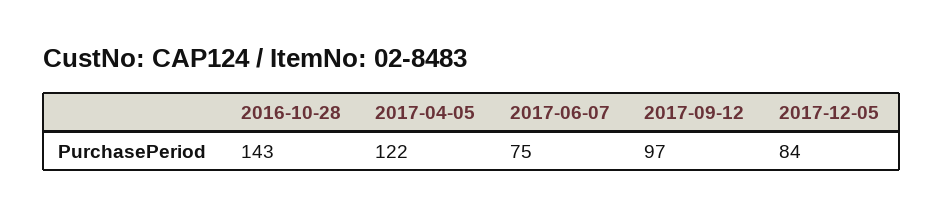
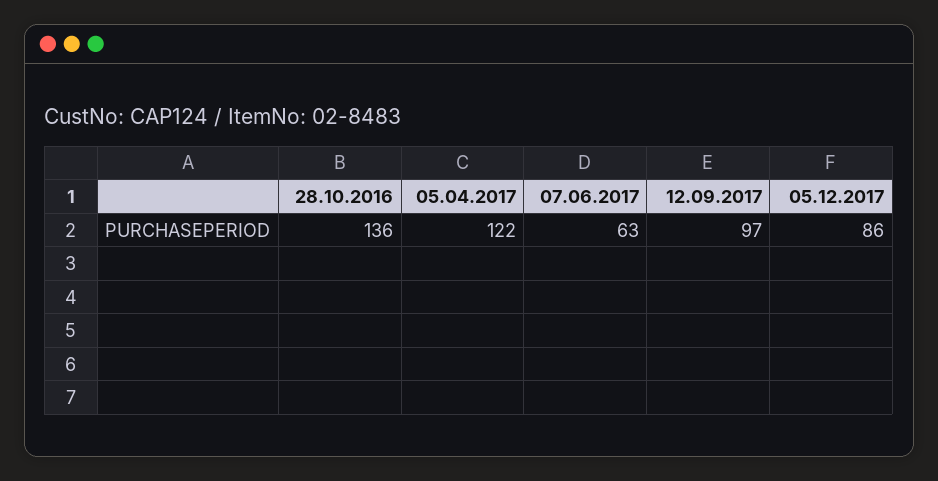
2016-10-28: 143 -> 136
2017-06-07: 75 -> 63
2017-12-05: 84 -> 86

